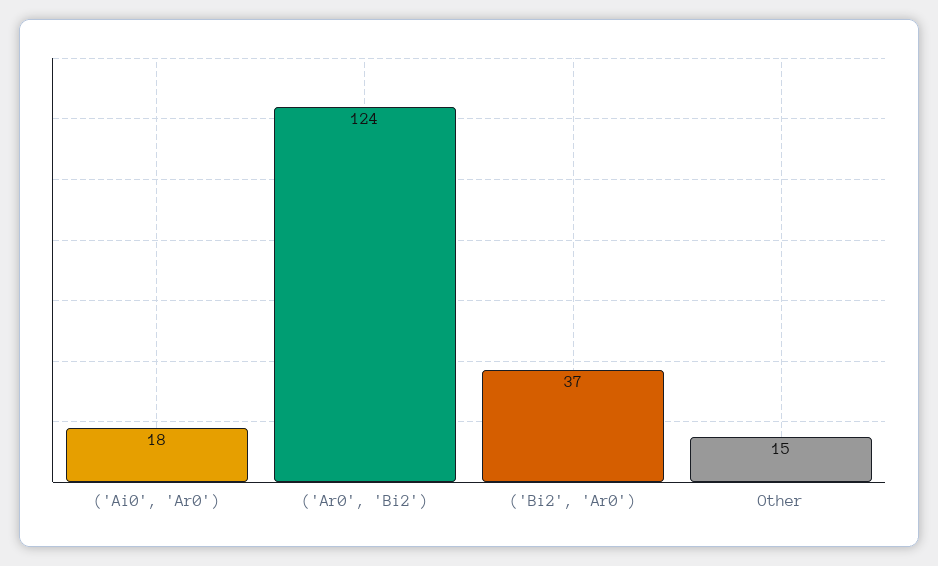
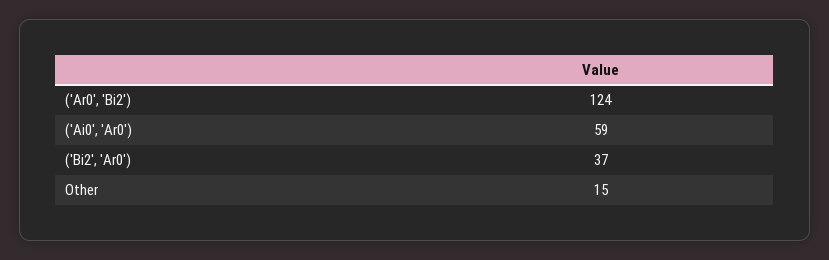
('Ai0', 'Ar0'): 18 -> 59

